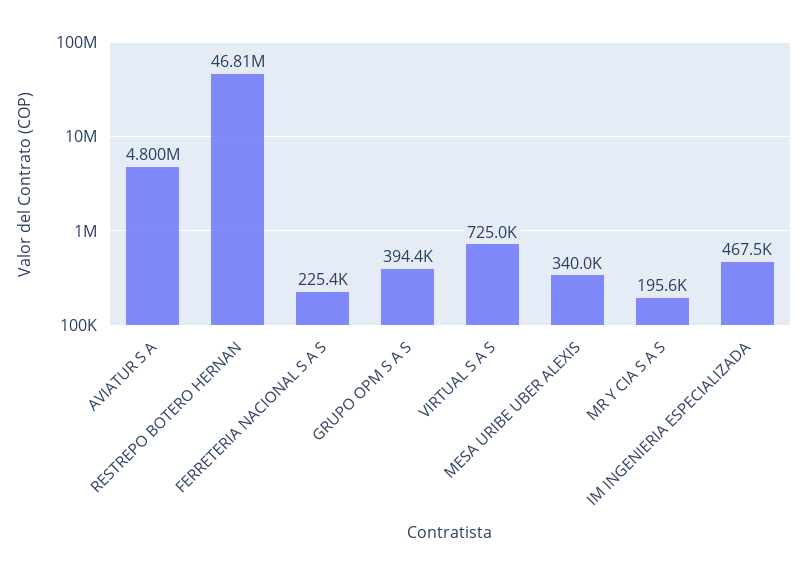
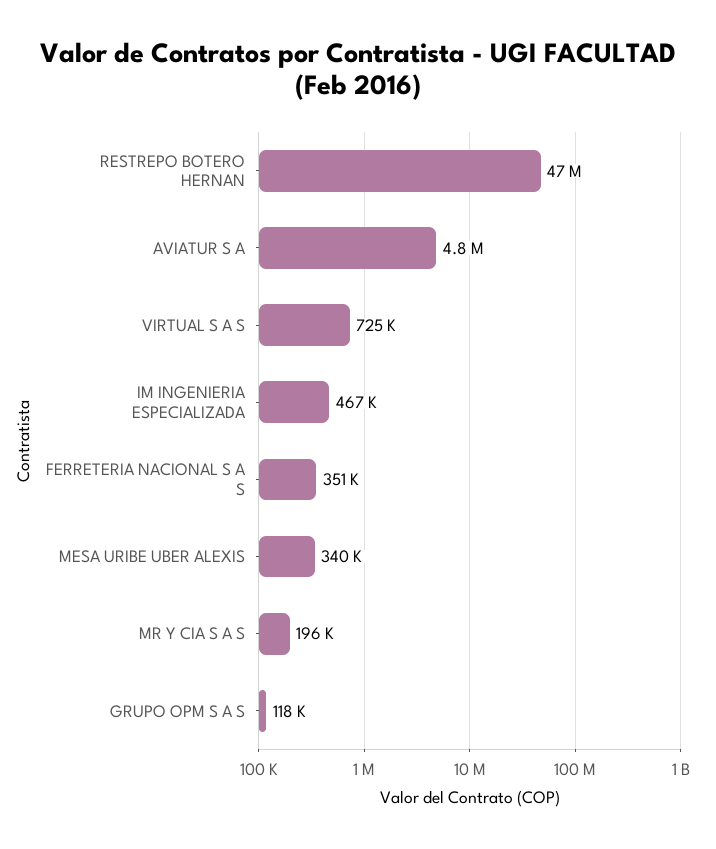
FERRETERIA NACIONAL S A S: 225400 -> 351000
GRUPO OPM S A S: 394400 -> 118000

